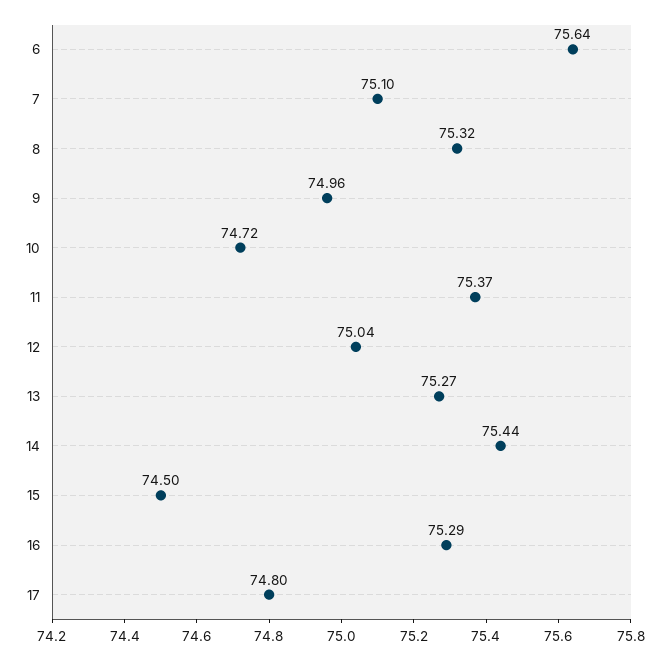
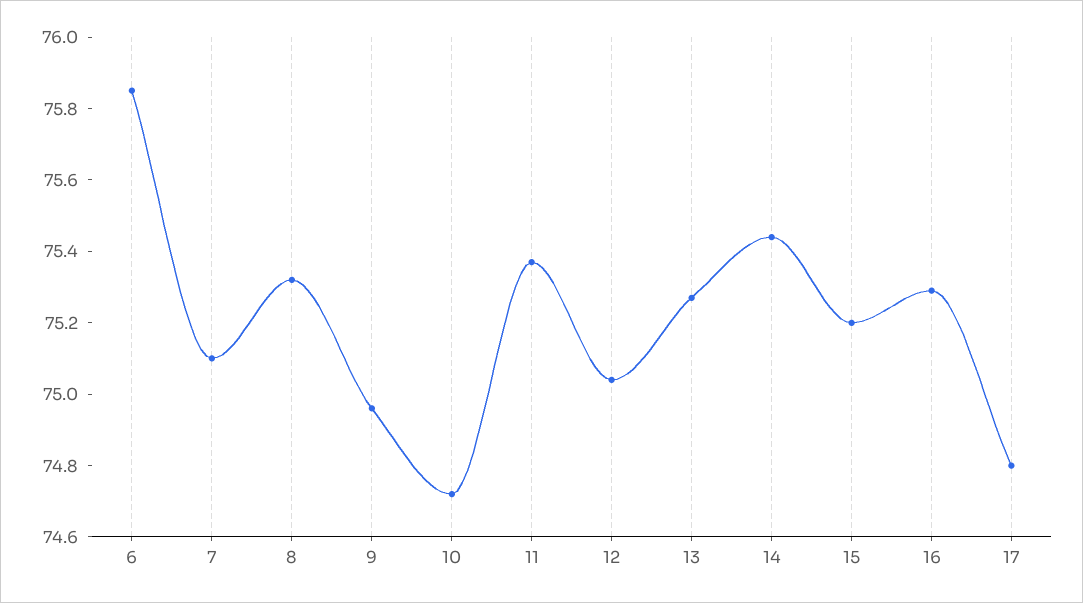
6: 75.64 -> 75.85
15: 74.5 -> 75.2

